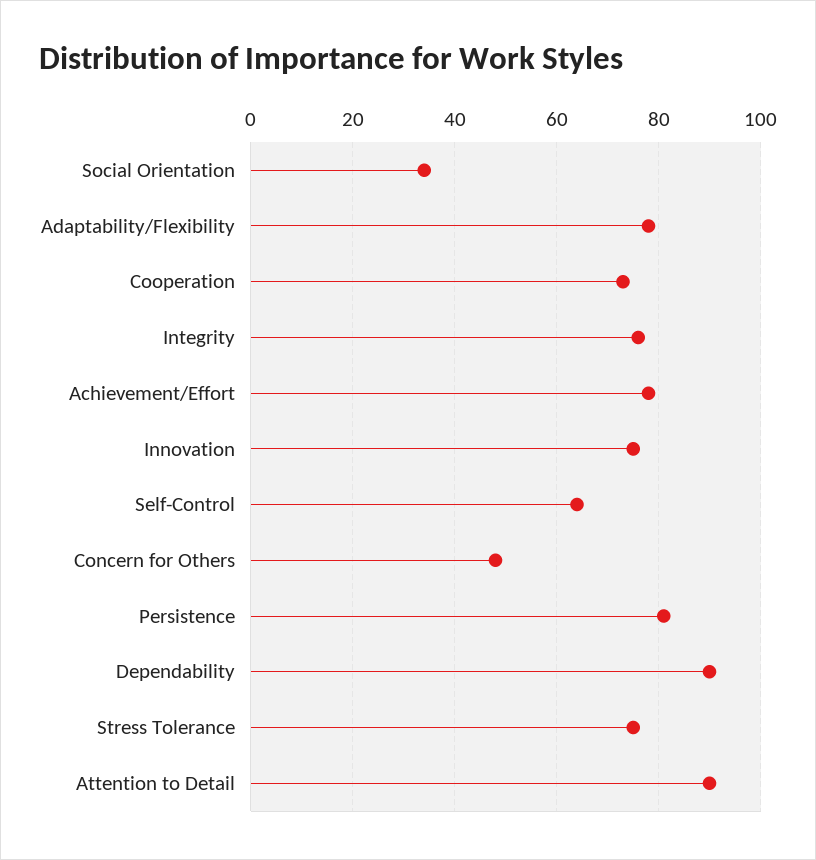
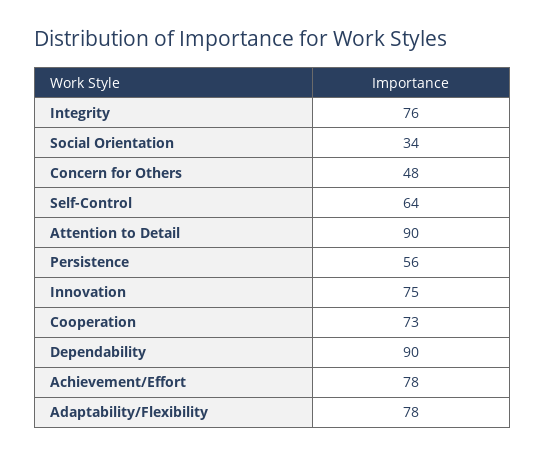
Persistence: 80 -> 56
Stress Tolerance: 75 -> none

